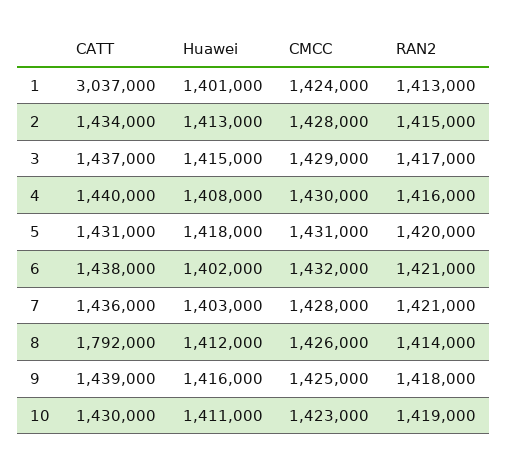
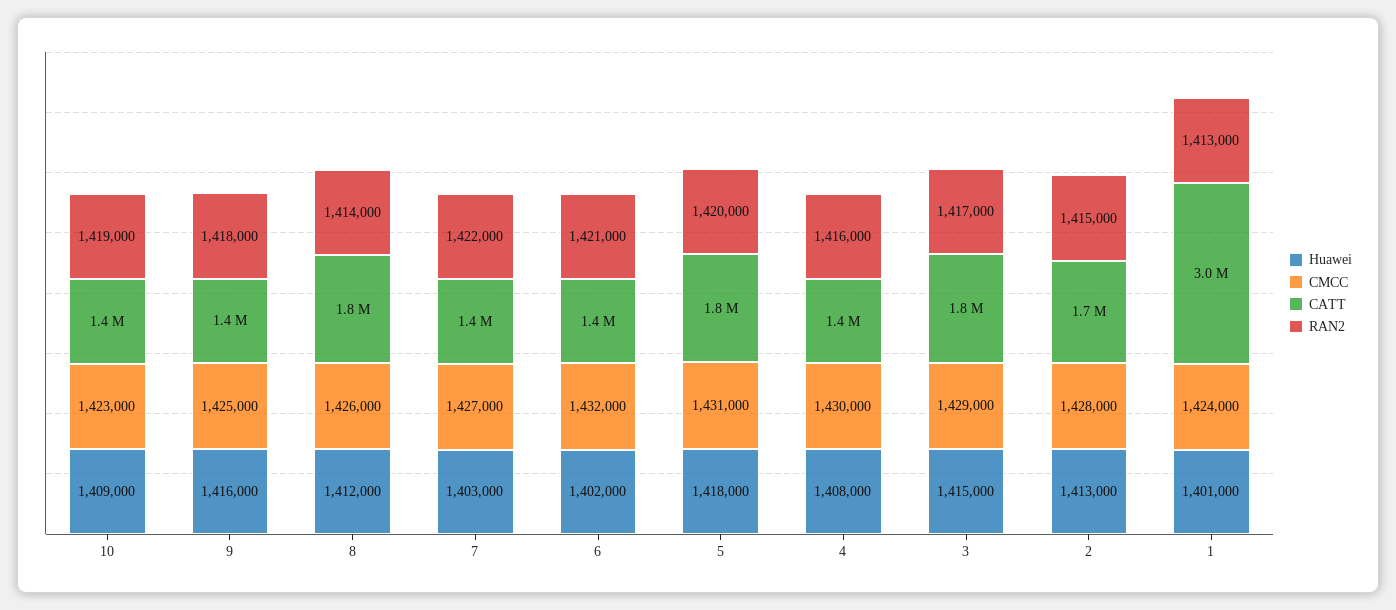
CATT, 2: 1434000 -> 1700000
CATT, 3: 1437000 -> 1800000
CATT, 5: 1431000 -> 1800000
CMCC, 7: 1428000 -> 1427000
RAN2, 7: 1421000 -> 1422000
Huawei, 10: 1411000 -> 1409000

